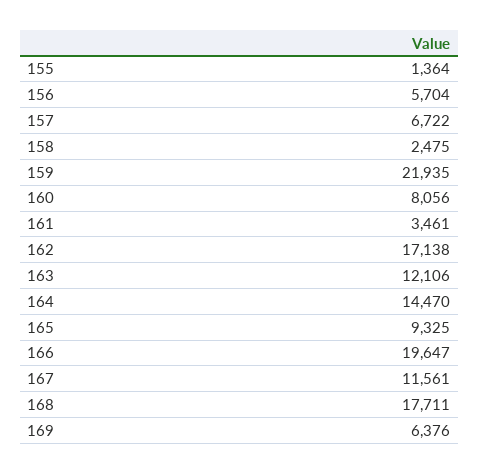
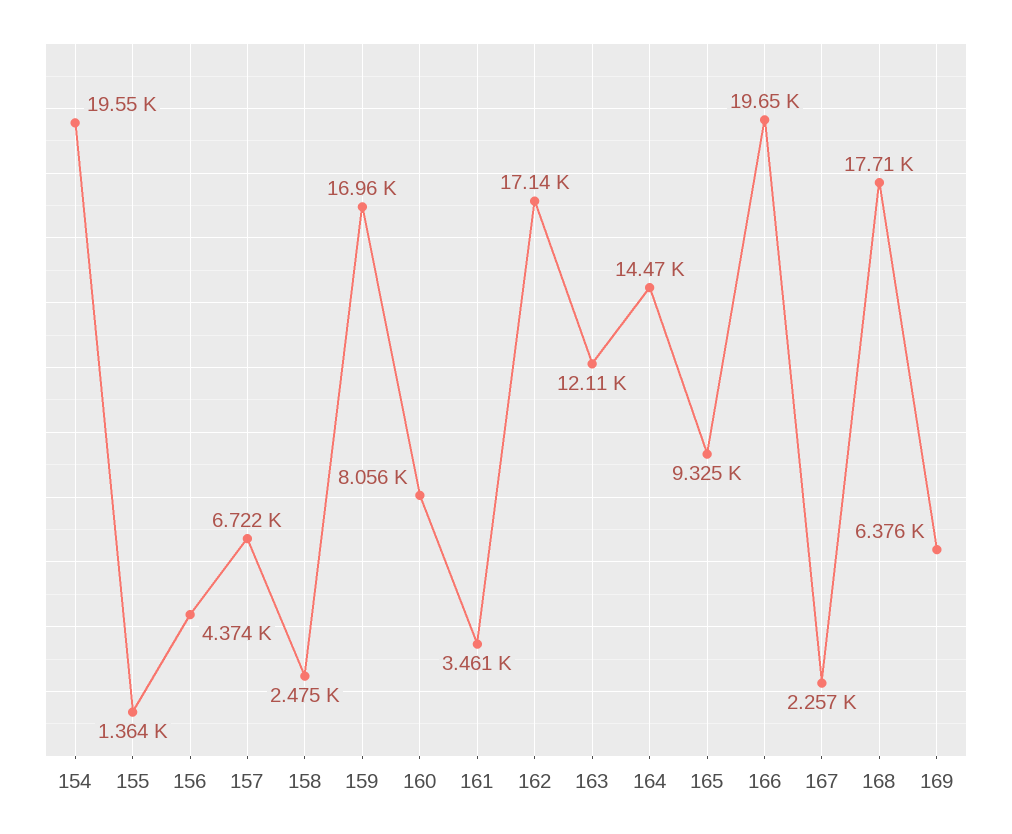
156: 5704 -> 4374
159: 21935 -> 16960
167: 11561 -> 2257
154: none -> 19550

